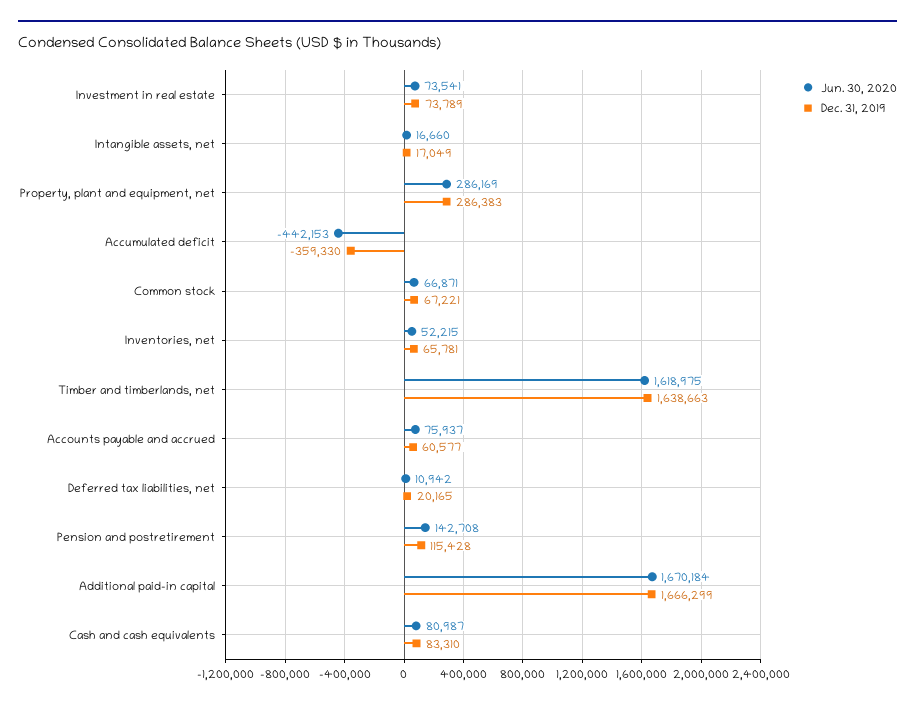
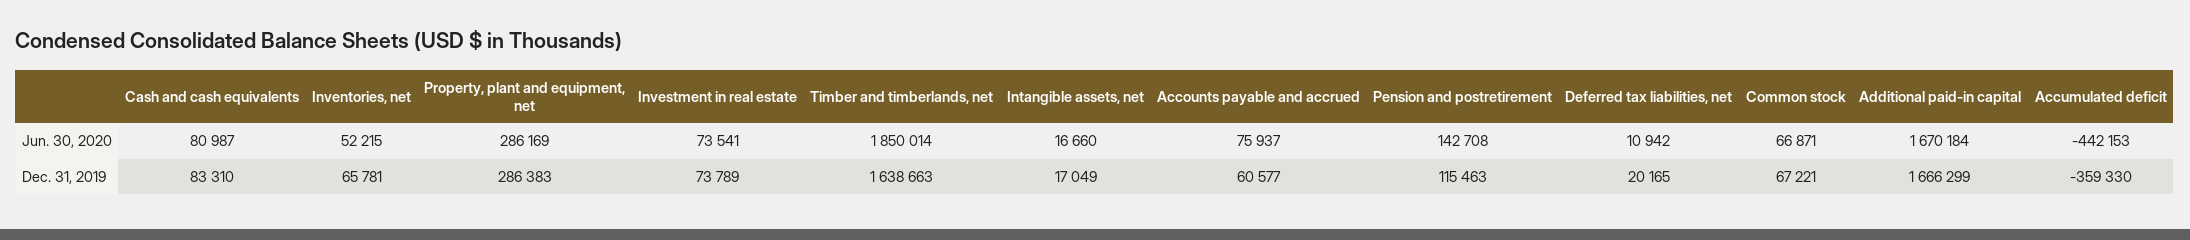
Jun. 30, 2020, Timber and timberlands, net: 1618975 -> 1850014
Dec. 31, 2019, Pension and postretirement: 115428 -> 115463

